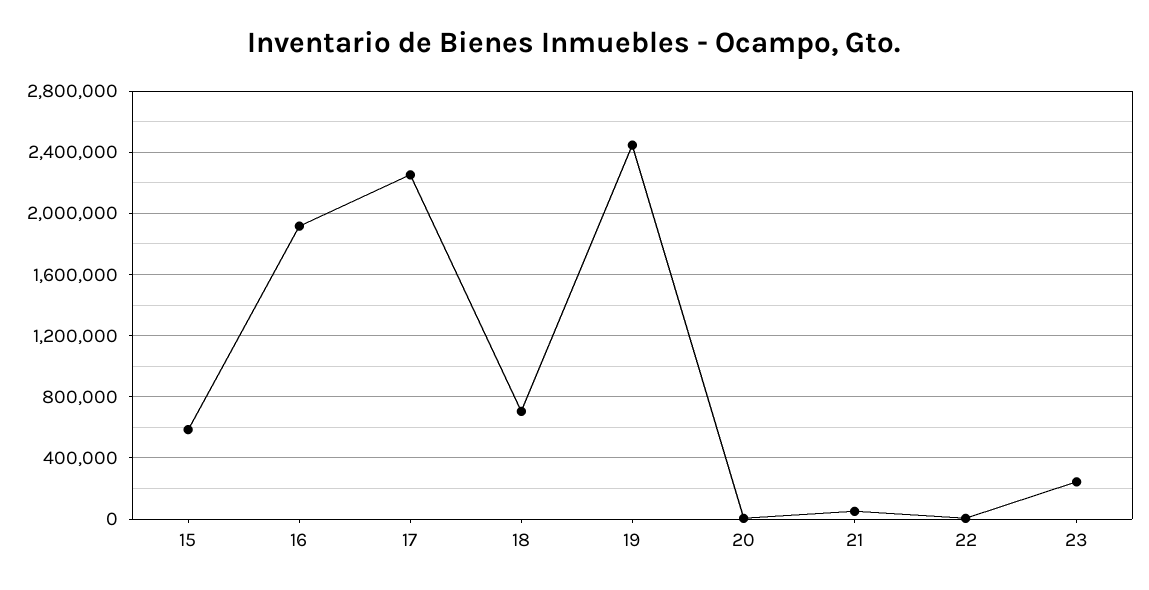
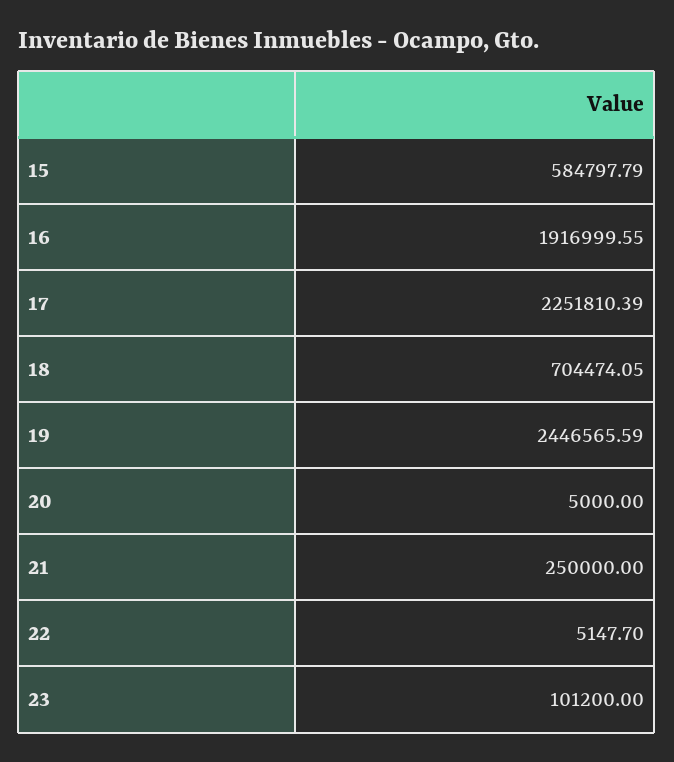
21: 50000 -> 250000
23: 250000 -> 101200

